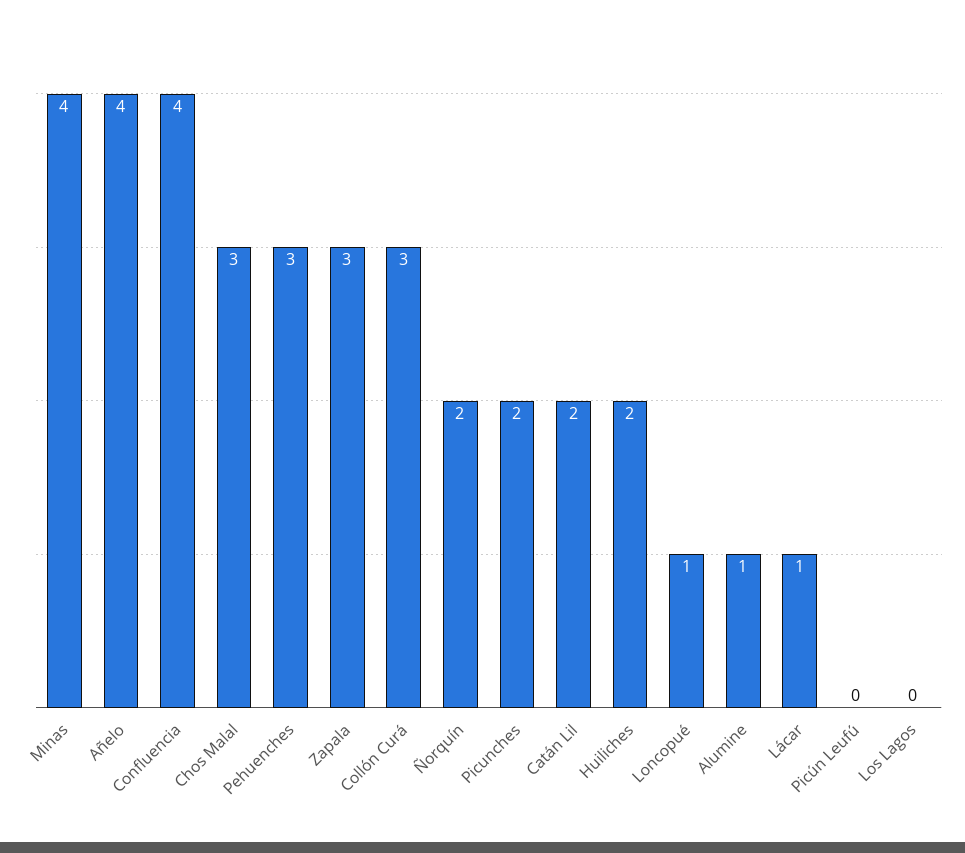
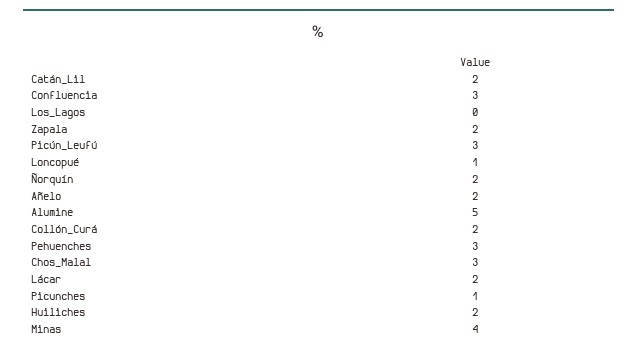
Añelo: 4 -> 2
Confluencia: 4 -> 3
Zapala: 3 -> 2
Collón Curá: 3 -> 2
Picunches: 2 -> 1
Alumine: 1 -> 5
Lácar: 1 -> 2
Picún Leufú: 0 -> 3

